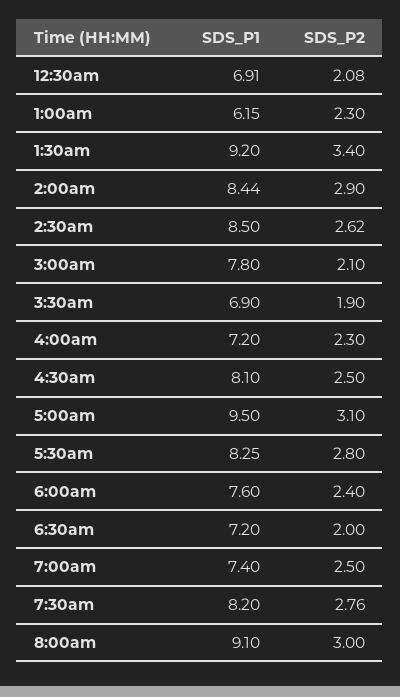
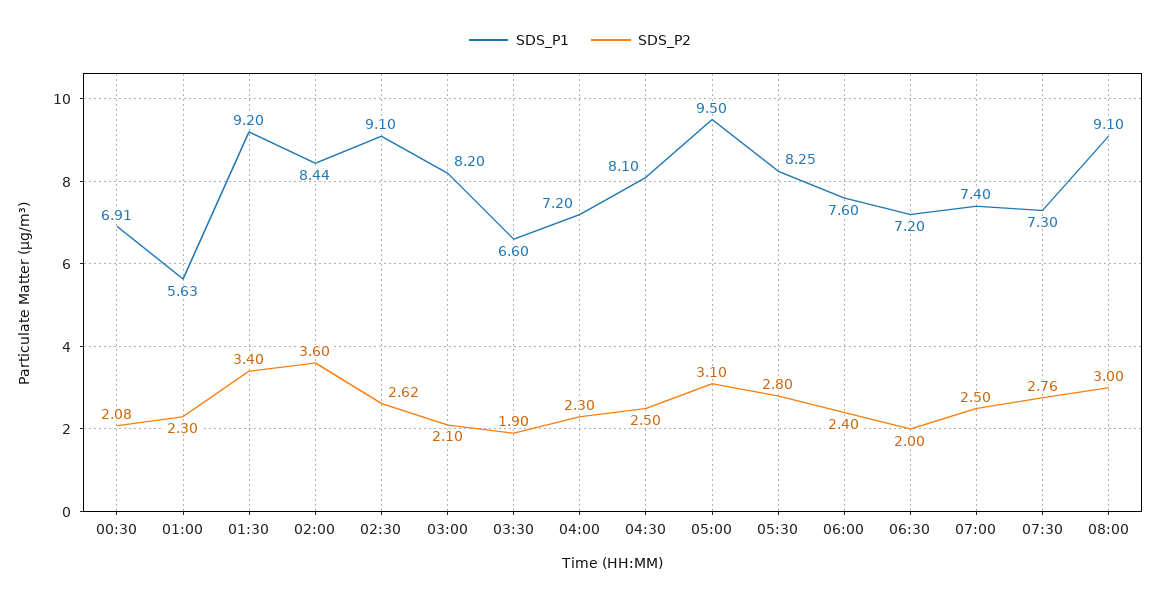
SDS_P1, 1:00am: 6.15 -> 5.63
SDS_P2, 2:00am: 2.9 -> 3.6
SDS_P1, 2:30am: 8.5 -> 9.1
SDS_P1, 3:00am: 7.8 -> 8.2
SDS_P1, 3:30am: 6.9 -> 6.6
SDS_P1, 7:30am: 8.2 -> 7.3

